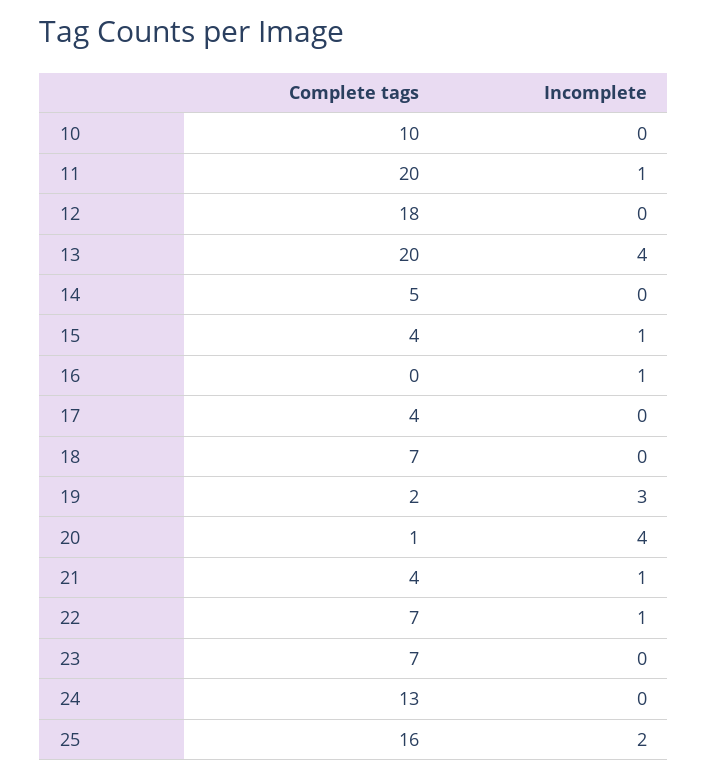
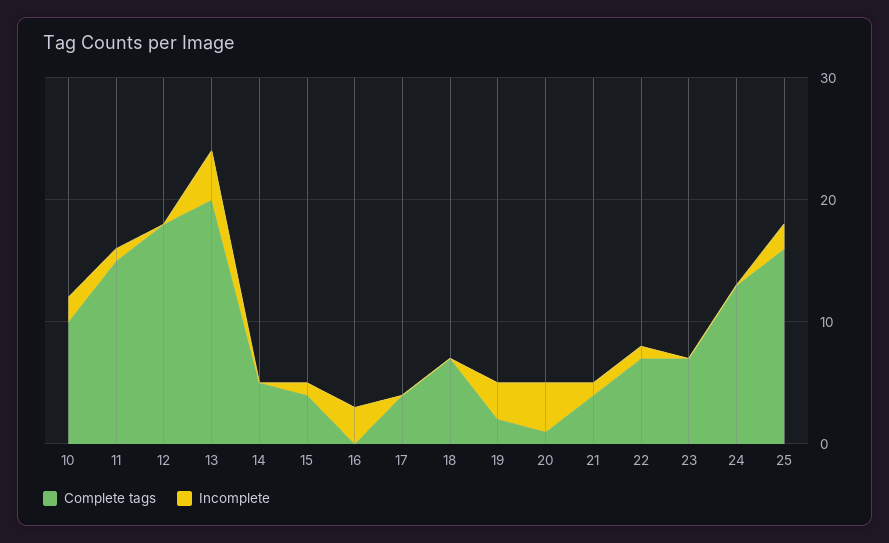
Incomplete, 10: 0 -> 2
Complete tags, 11: 20 -> 15
Incomplete, 16: 1 -> 3

